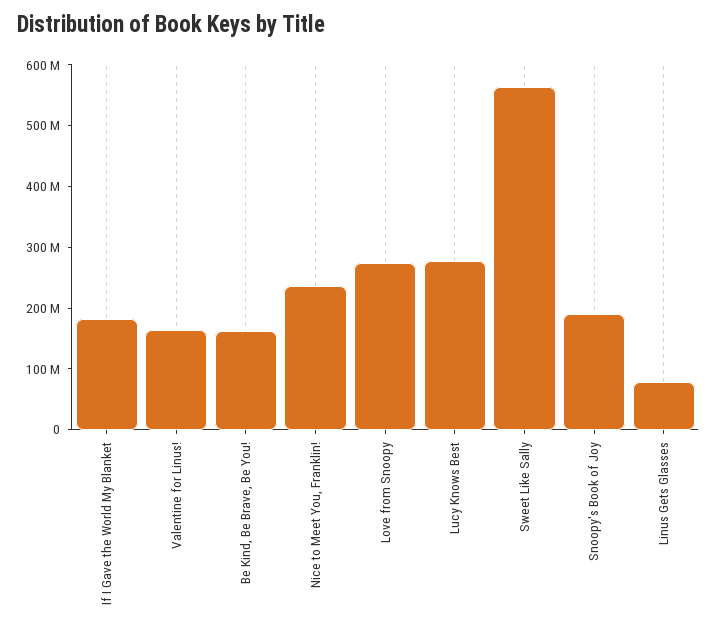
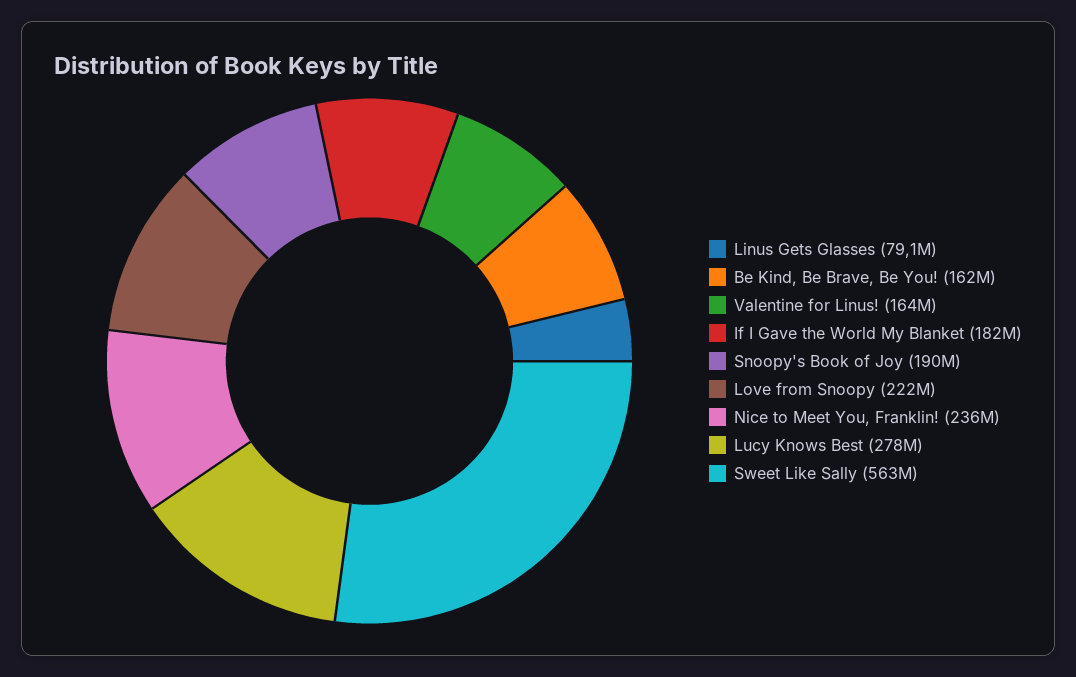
Love from Snoopy: 280000000 -> 222000000

